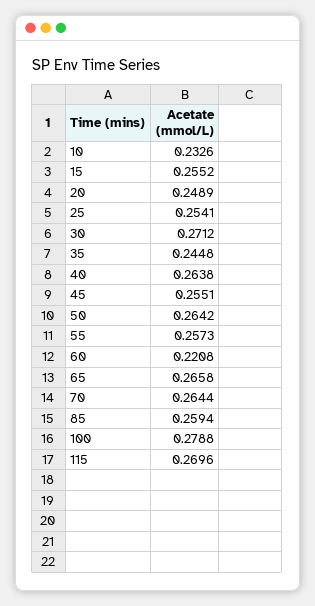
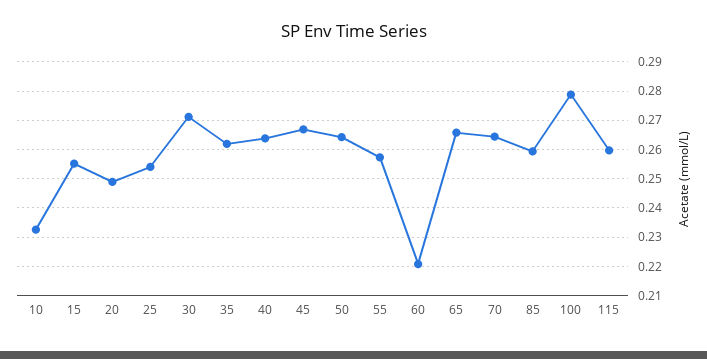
35: 0.2448 -> 0.2625
45: 0.2551 -> 0.2675
115: 0.2696 -> 0.26

